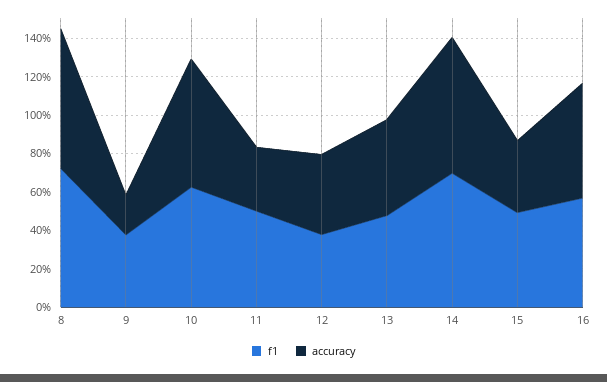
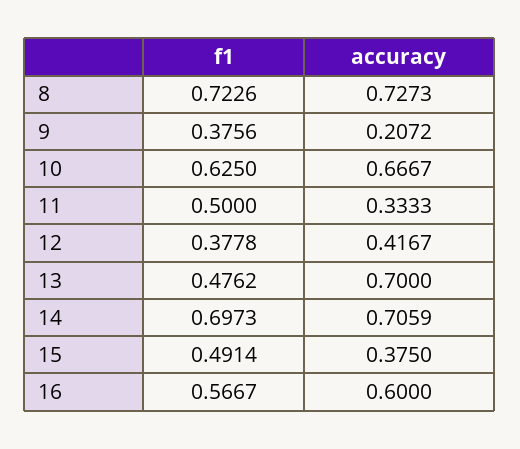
accuracy, 13: 0.5 -> 0.7

